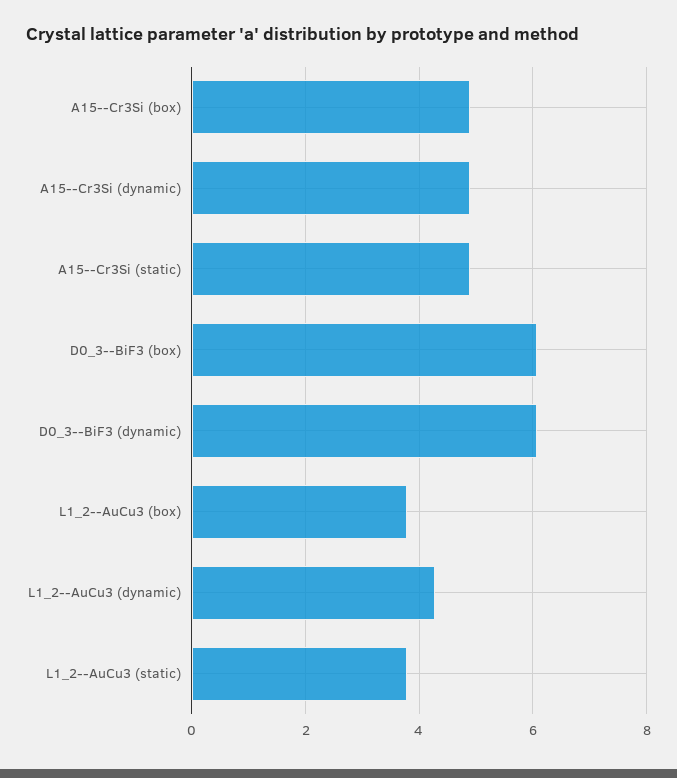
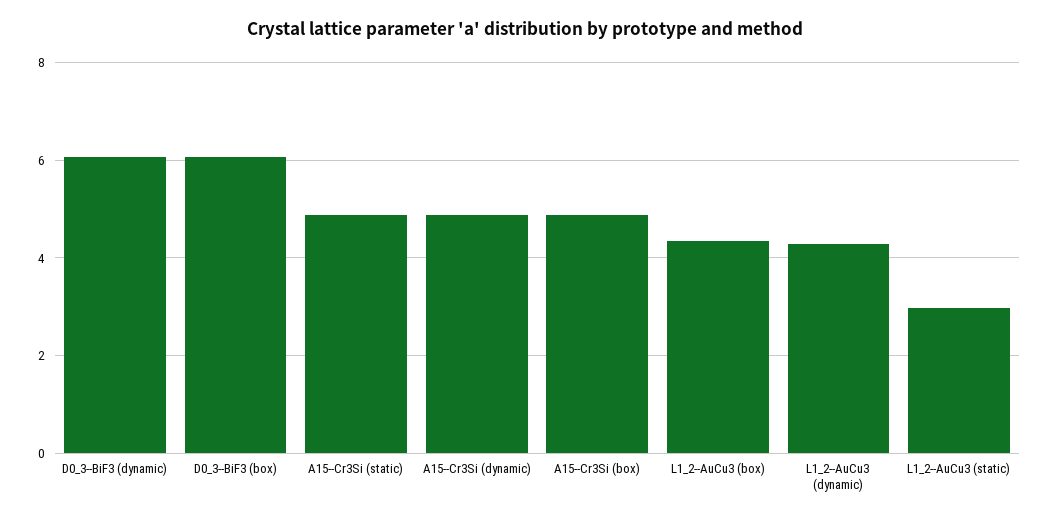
L1_2--AuCu3 (box): 3.8 -> 4.4
L1_2--AuCu3 (static): 3.8 -> 3

